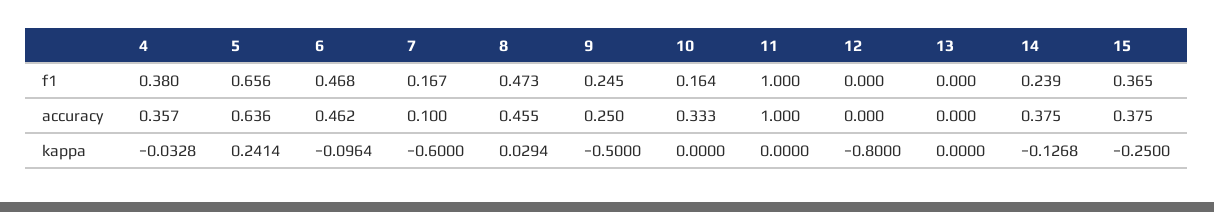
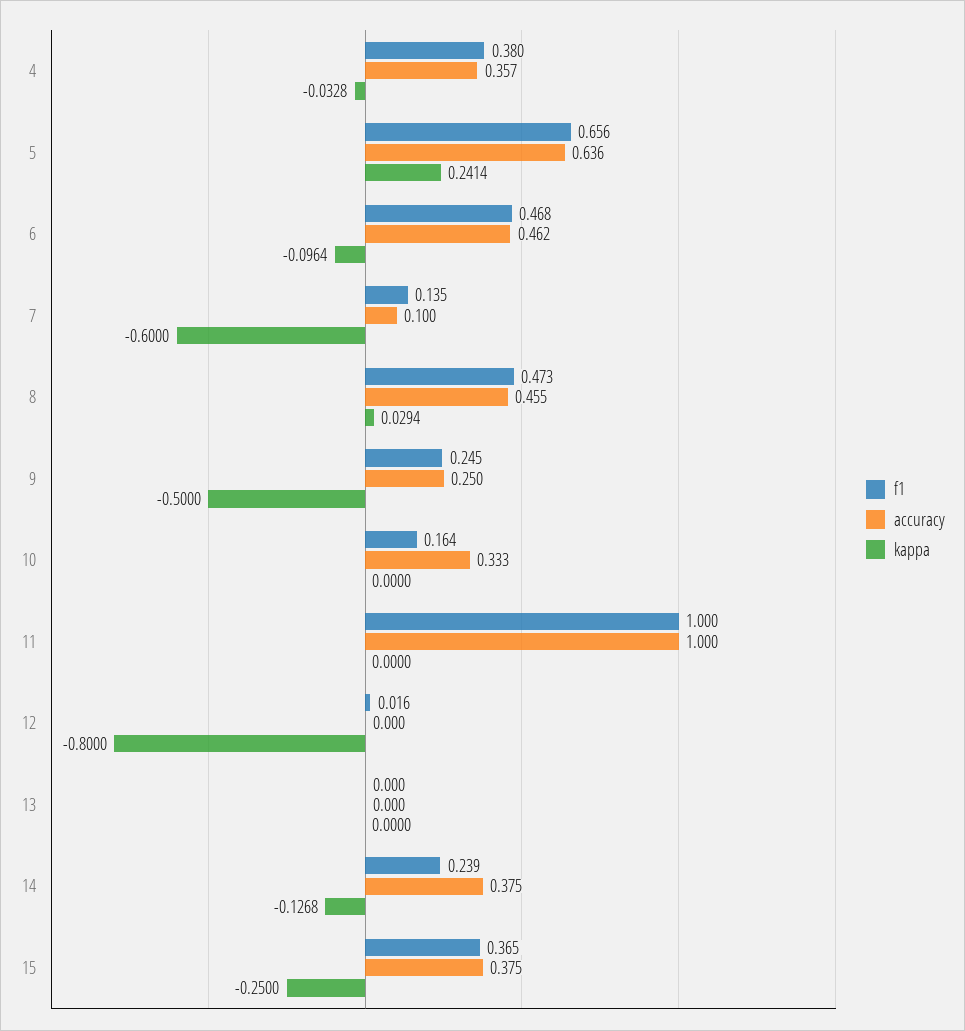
f1, 7: 0.167 -> 0.135
f1, 12: 0 -> 0.016

